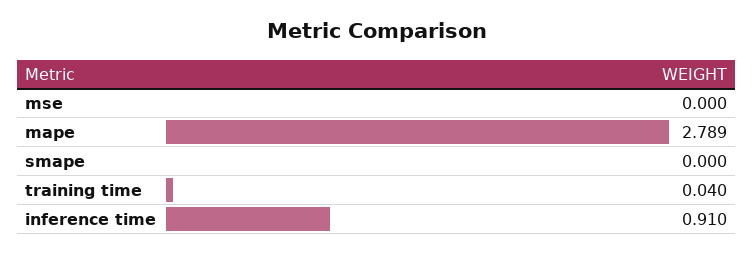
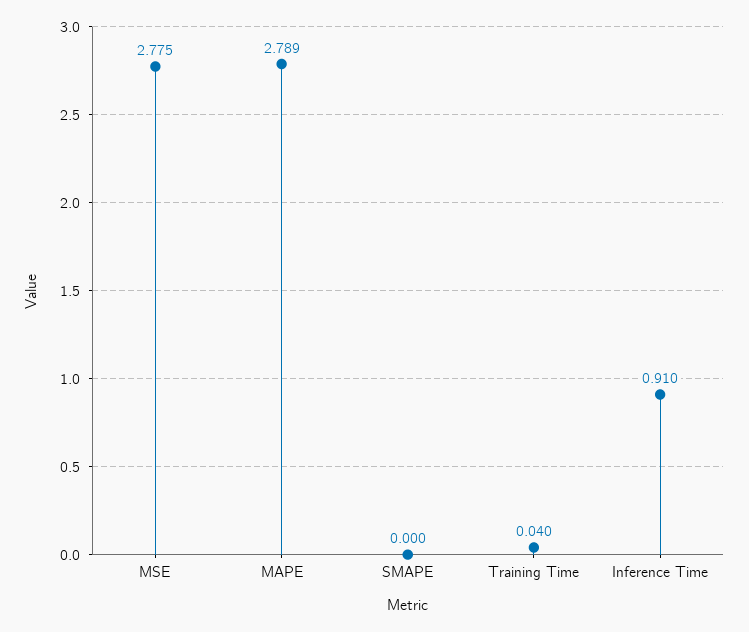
mse: 0 -> 2.775

